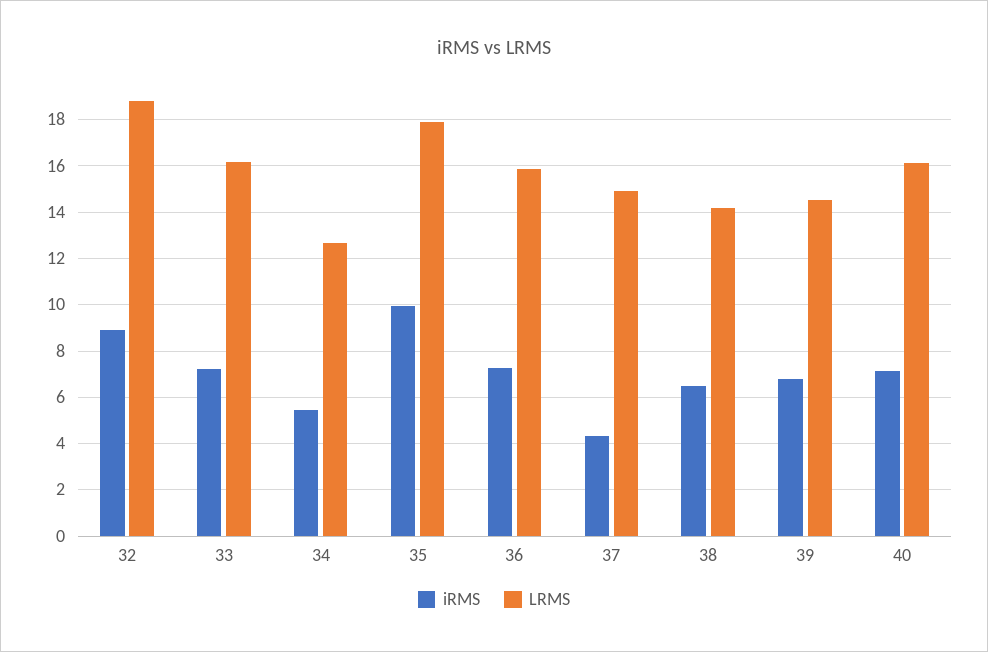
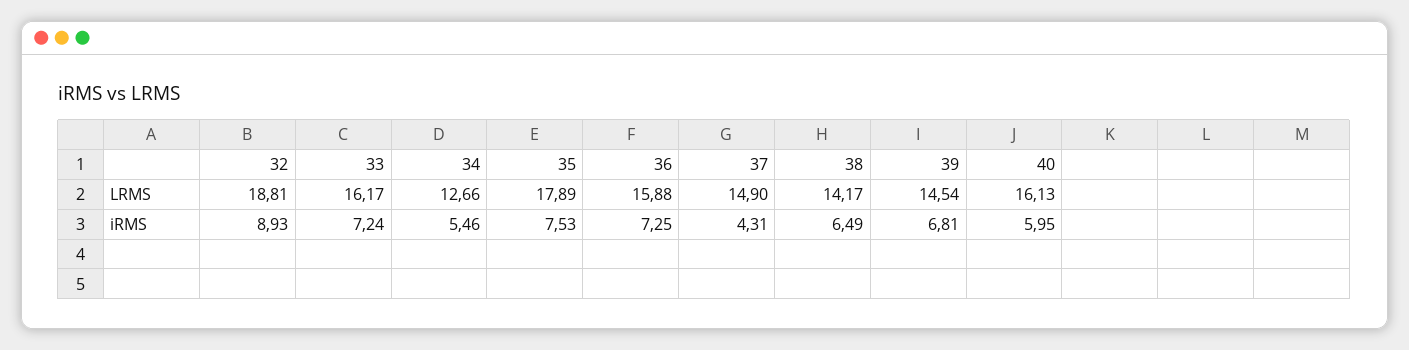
iRMS, 35: 10 -> 7.53
iRMS, 40: 7 -> 5.95

